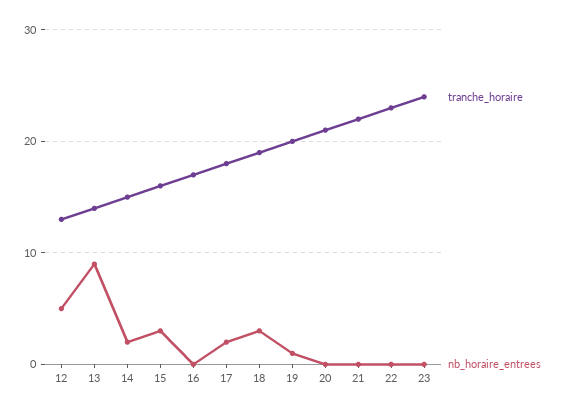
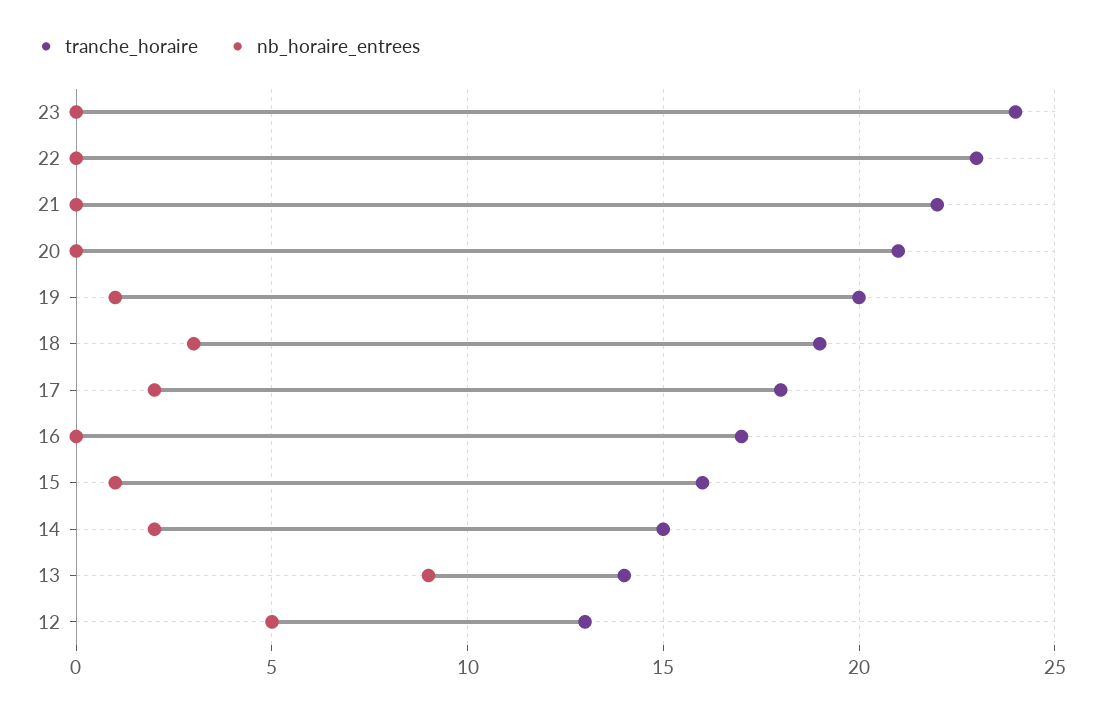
nb_horaire_entrees, 15: 3 -> 1

